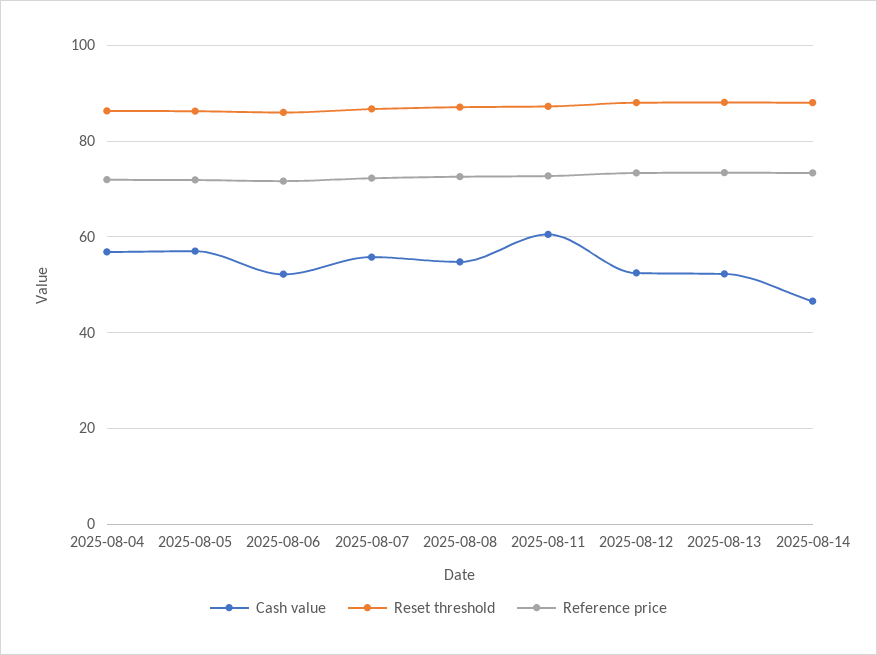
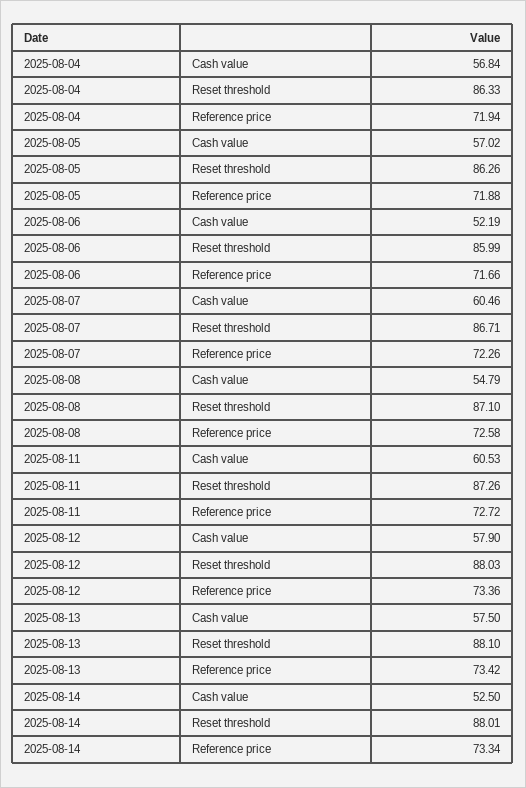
Cash value, 2025-08-07: 56 -> 60.46
Cash value, 2025-08-12: 52 -> 57.9
Cash value, 2025-08-13: 52 -> 57.5
Cash value, 2025-08-14: 46 -> 52.5

